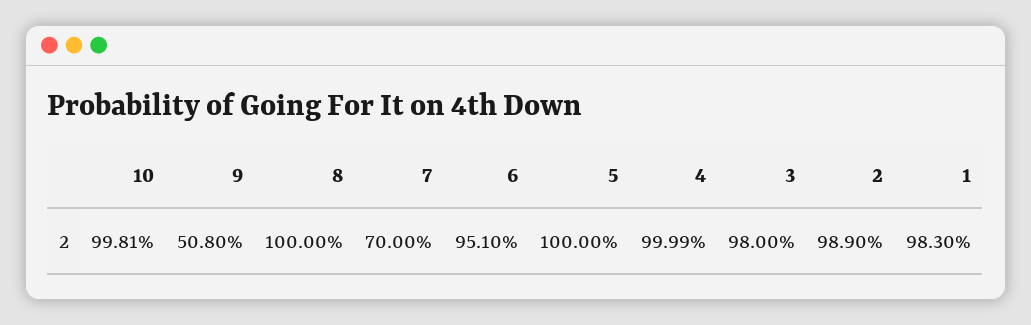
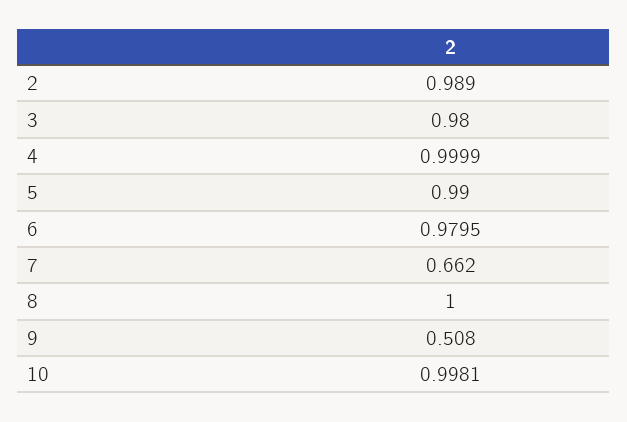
7: 0.7 -> 0.662
6: 0.951 -> 0.9795
5: 1 -> 0.99
1: 0.983 -> none

